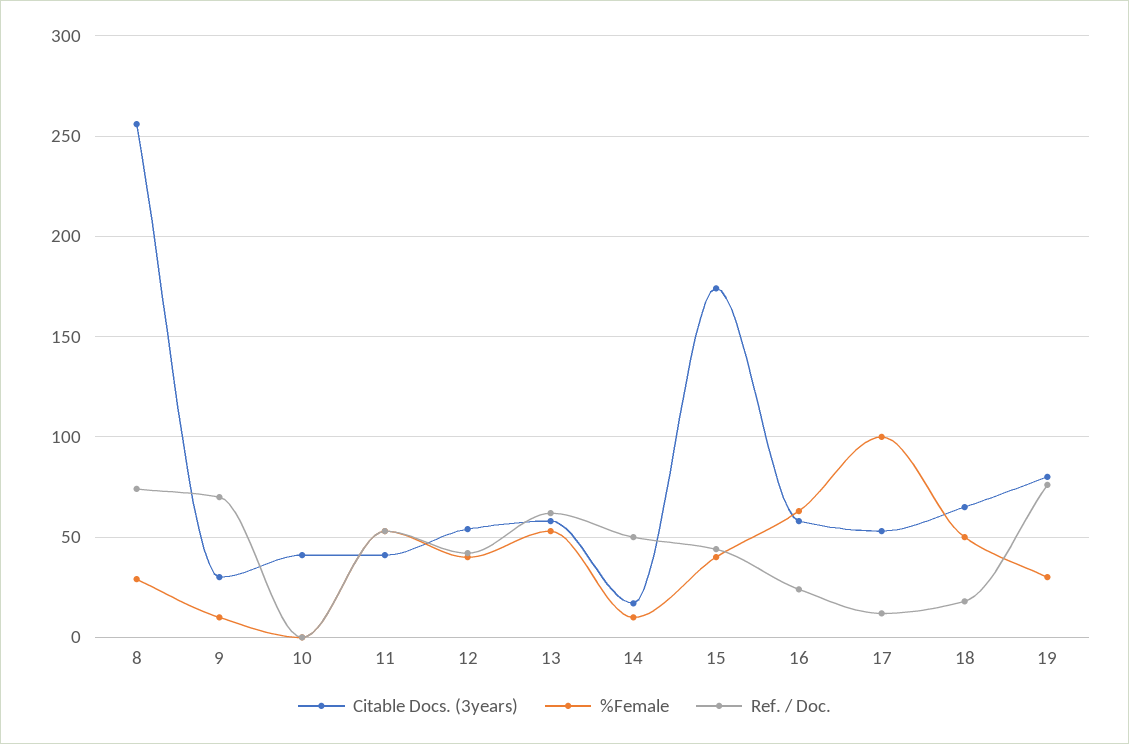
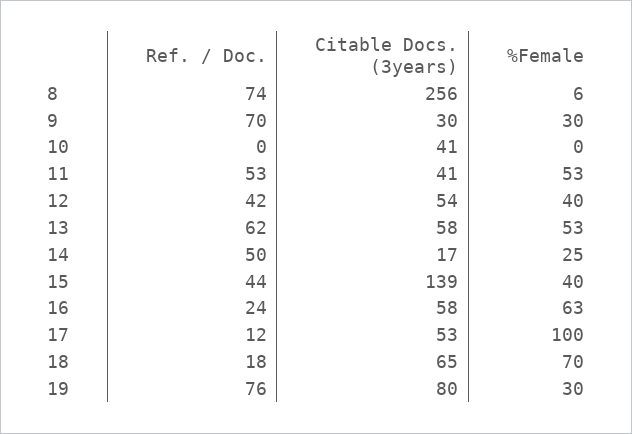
%Female, 8: 30 -> 6
%Female, 9: 10 -> 30
%Female, 14: 10 -> 25
Citable Docs. (3years), 15: 175 -> 139
%Female, 18: 50 -> 70

